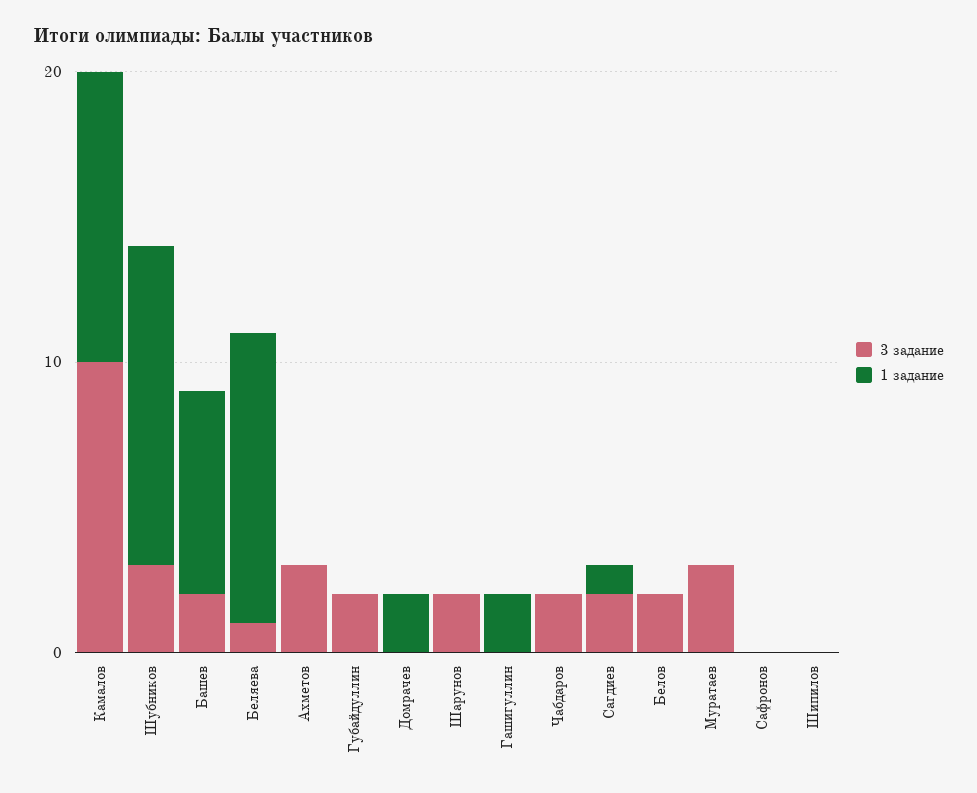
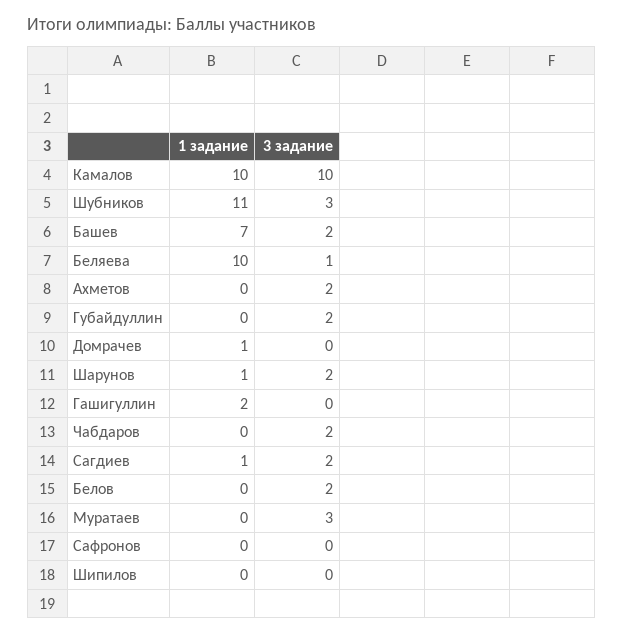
3 задание, Ахметов: 3 -> 2
1 задание, Домрачев: 2 -> 1
1 задание, Шарунов: 0 -> 1

